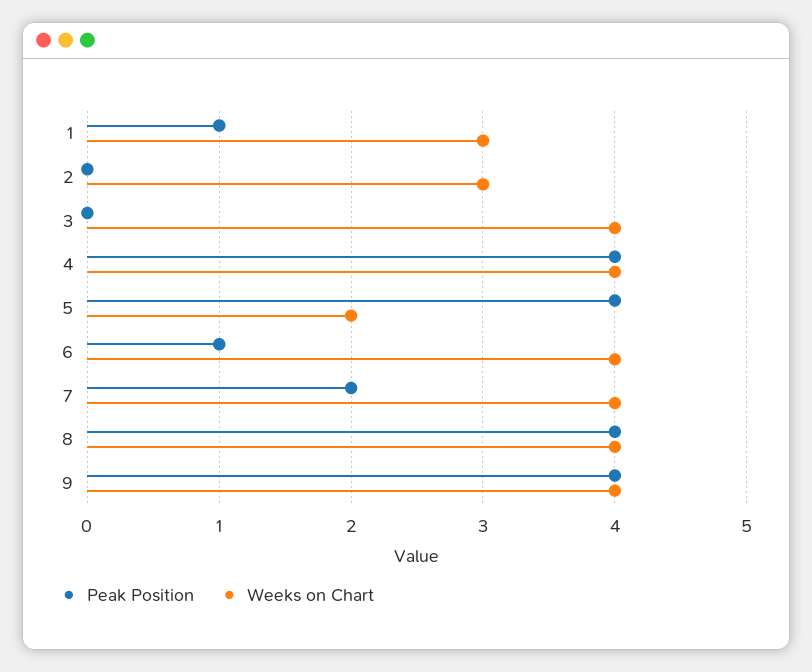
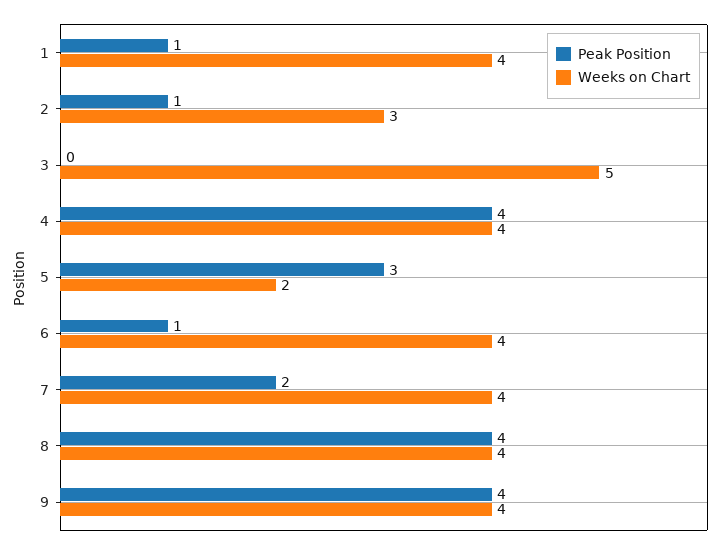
Weeks on Chart, 1: 3 -> 4
Peak Position, 2: 0 -> 1
Weeks on Chart, 3: 4 -> 5
Peak Position, 5: 4 -> 3

